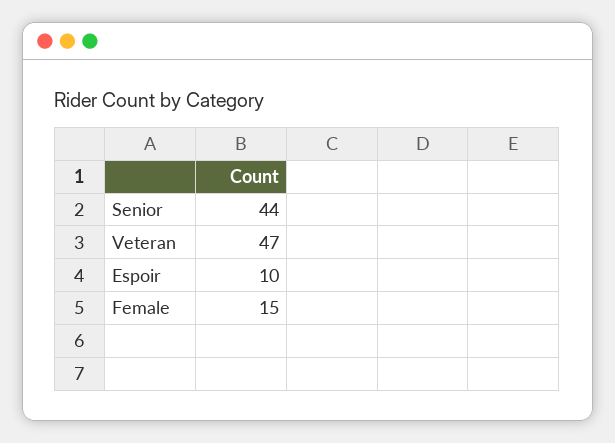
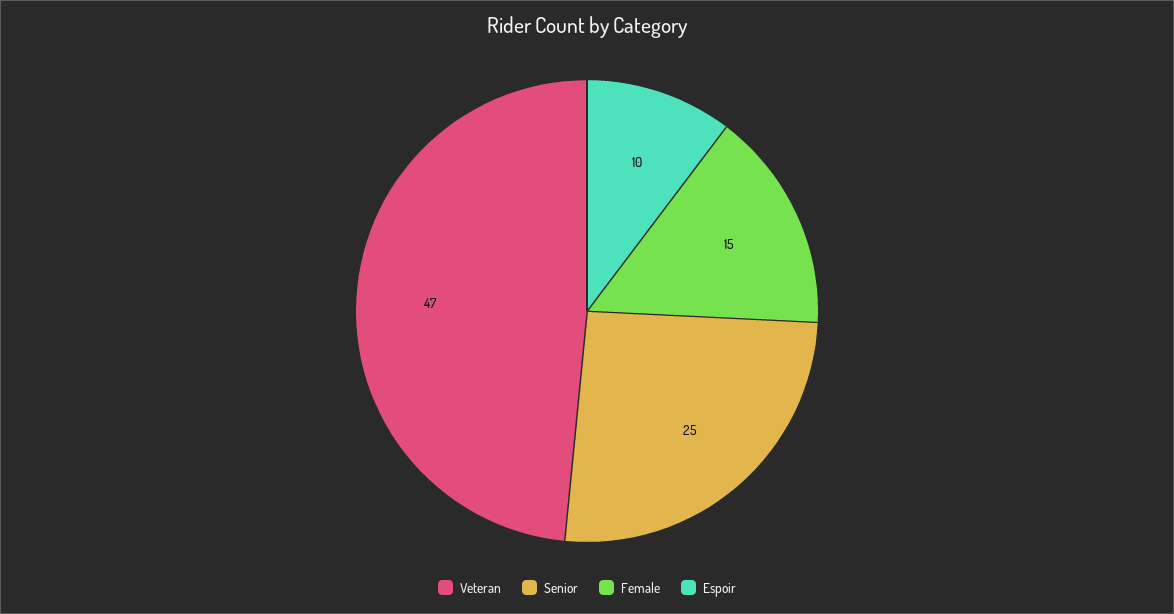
Senior: 44 -> 25

